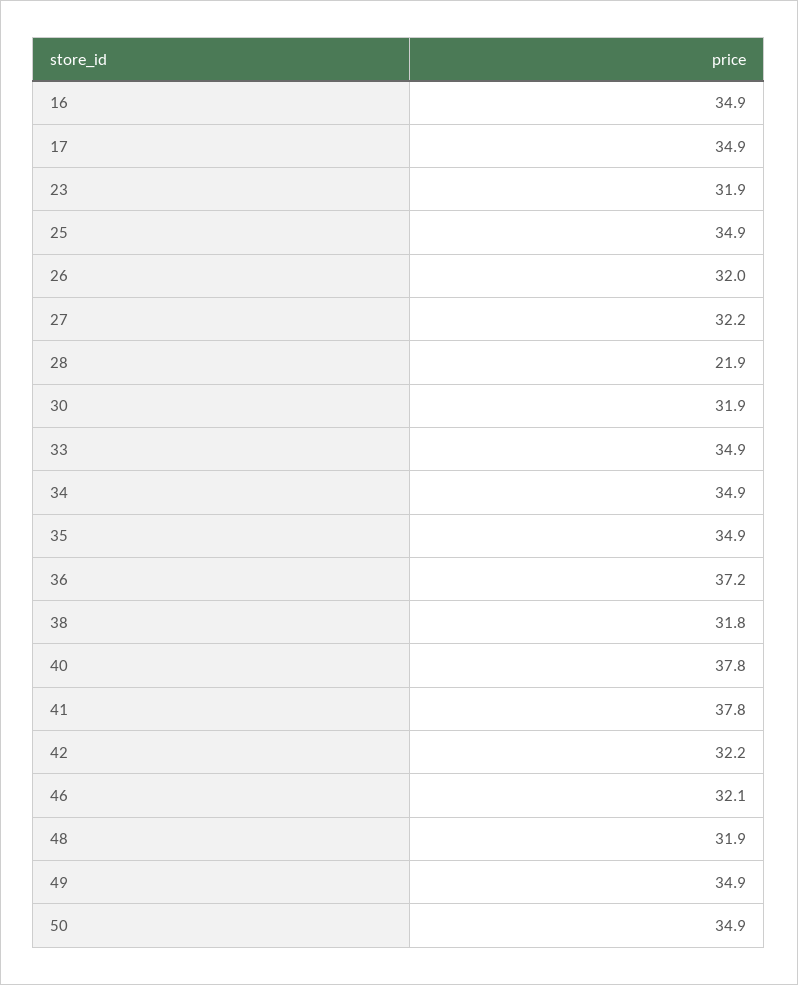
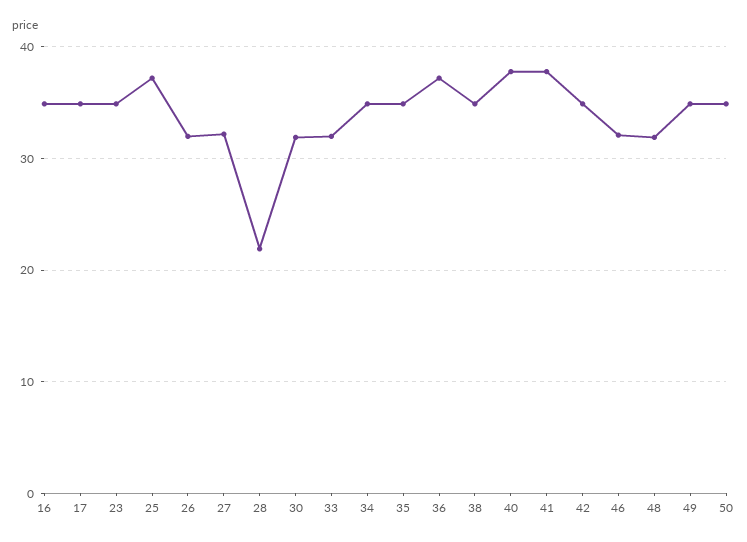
23: 31.9 -> 35
25: 34.9 -> 37
33: 34.9 -> 32
38: 31.8 -> 35
42: 32.2 -> 35

